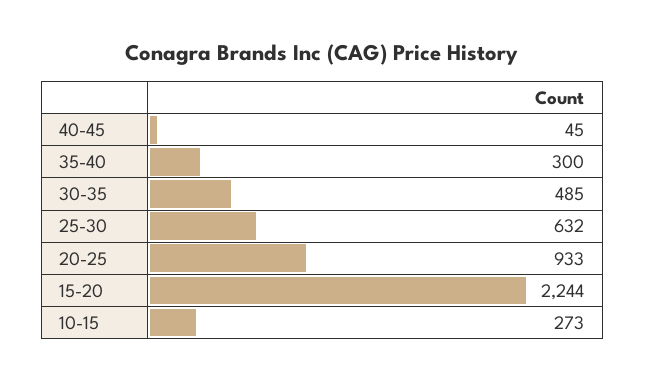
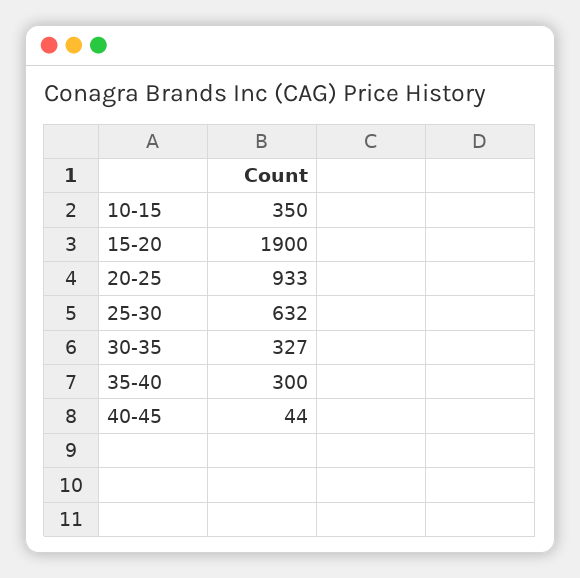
40-45: 45 -> 44
30-35: 485 -> 327
15-20: 2244 -> 1900
10-15: 273 -> 350

